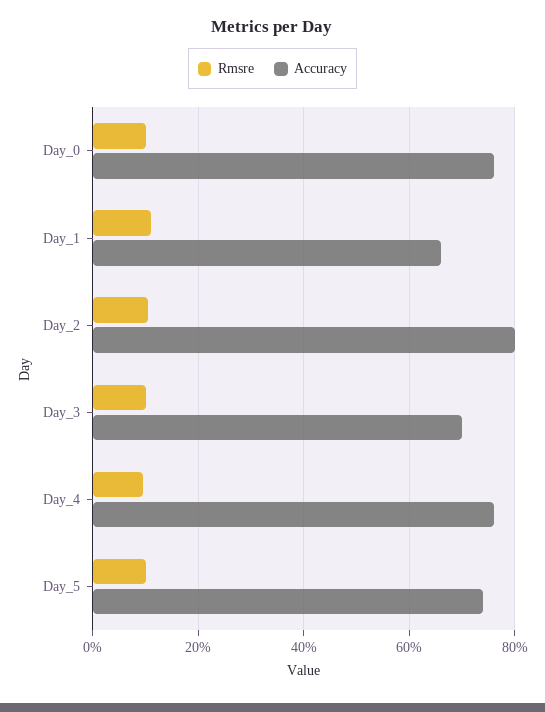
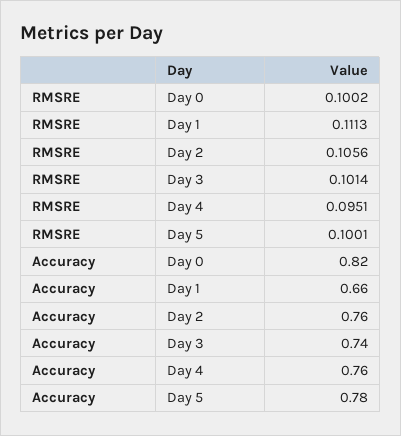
Accuracy, Day_0: 0.76 -> 0.82
Accuracy, Day_2: 0.8 -> 0.76
Accuracy, Day_3: 0.7 -> 0.74
Accuracy, Day_5: 0.74 -> 0.78

